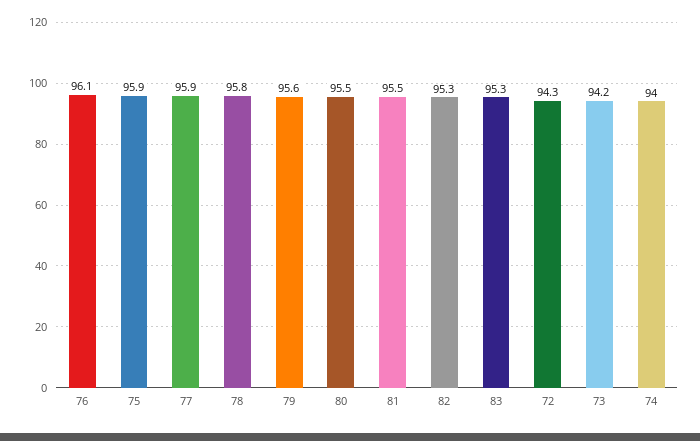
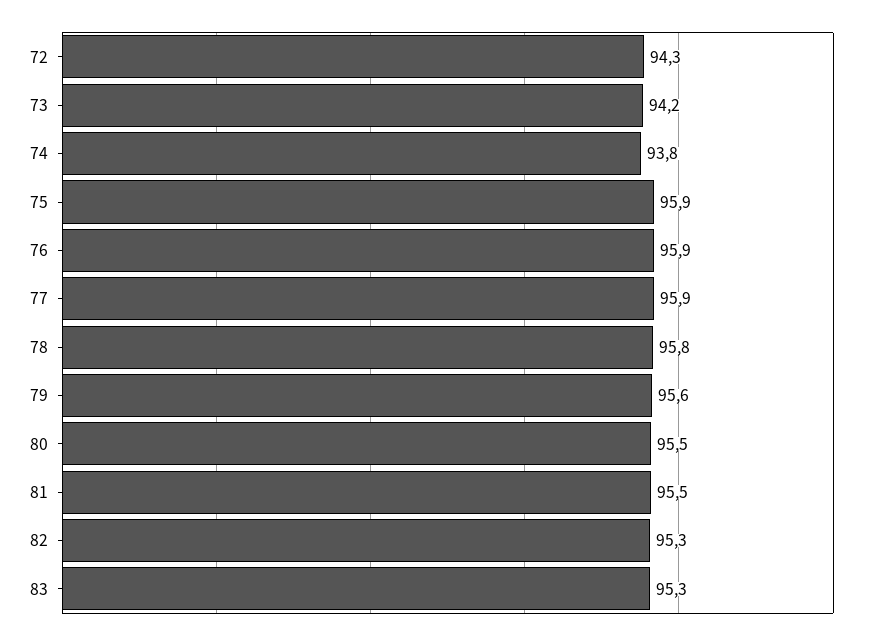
76: 96.1 -> 95.9
74: 94 -> 93.8

